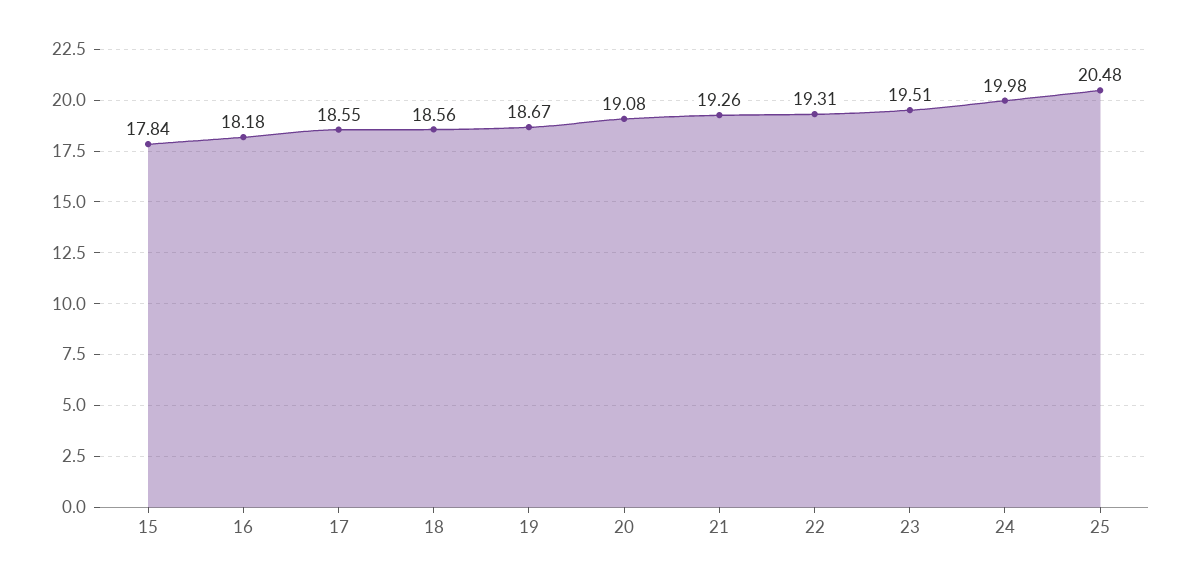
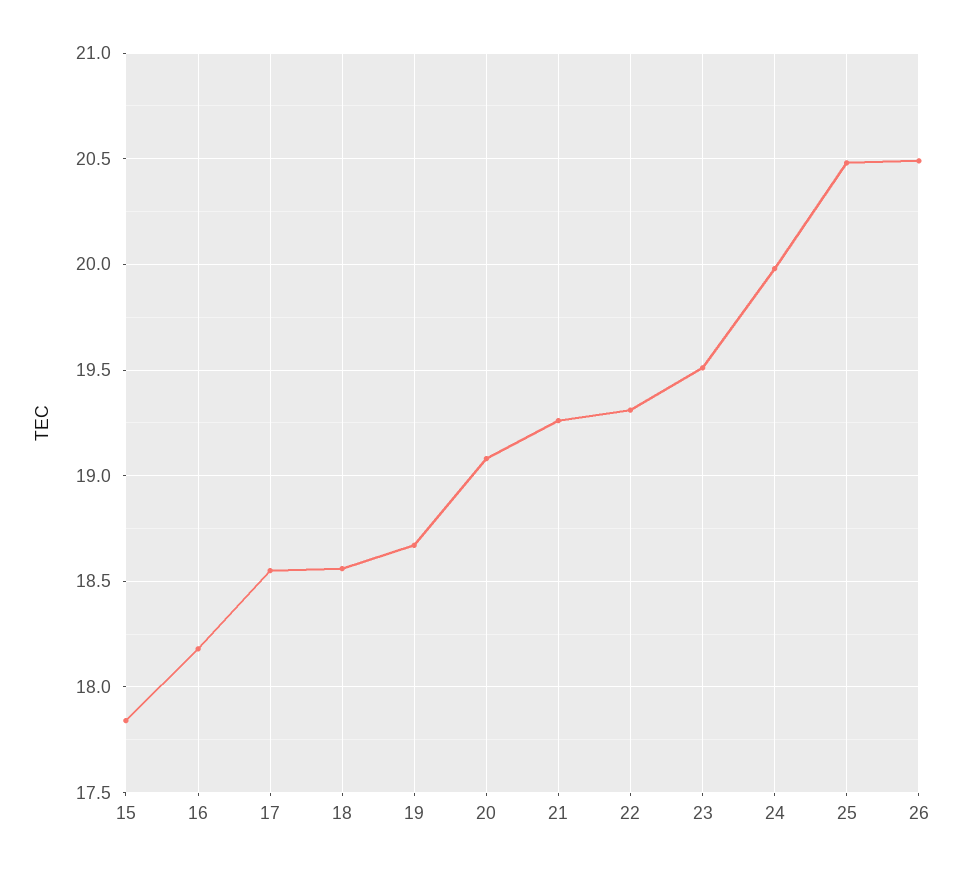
26: none -> 20.5

